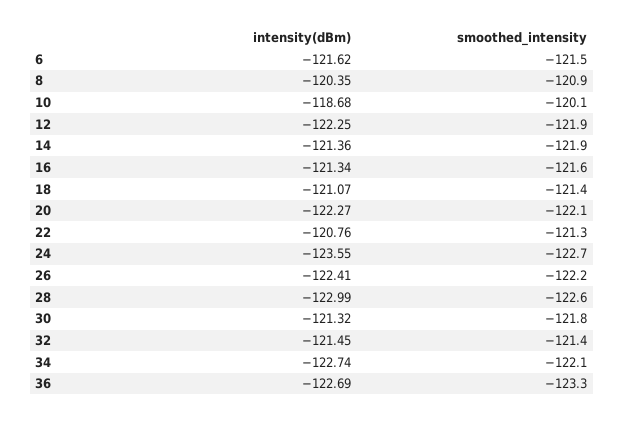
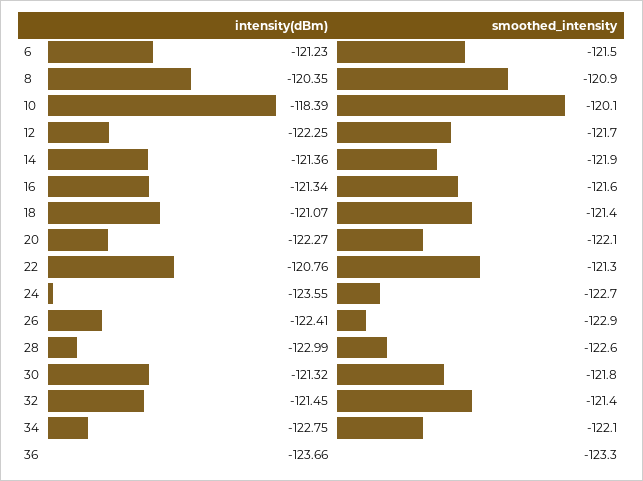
intensity(dBm), 6: -121.62 -> -121.23
intensity(dBm), 10: -118.68 -> -118.39
smoothed_intensity, 12: -121.9 -> -121.7
smoothed_intensity, 26: -122.2 -> -122.9
intensity(dBm), 34: -122.74 -> -122.75
intensity(dBm), 36: -122.69 -> -123.66

